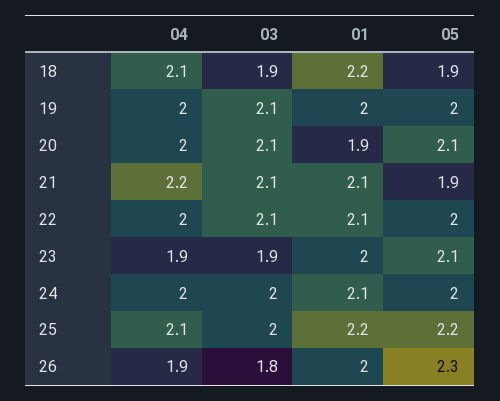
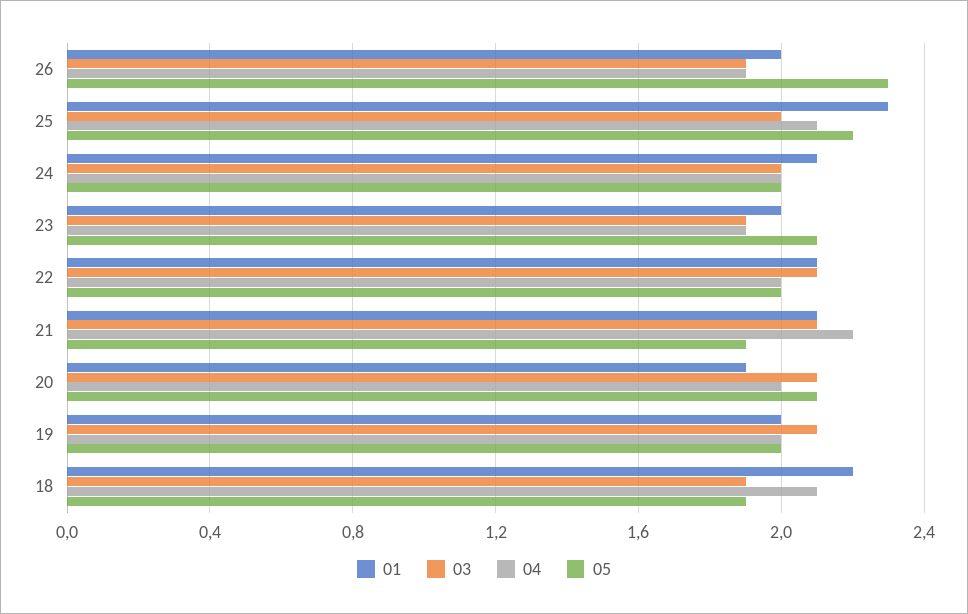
01, 25: 2.2 -> 2.3
03, 26: 1.8 -> 1.9

